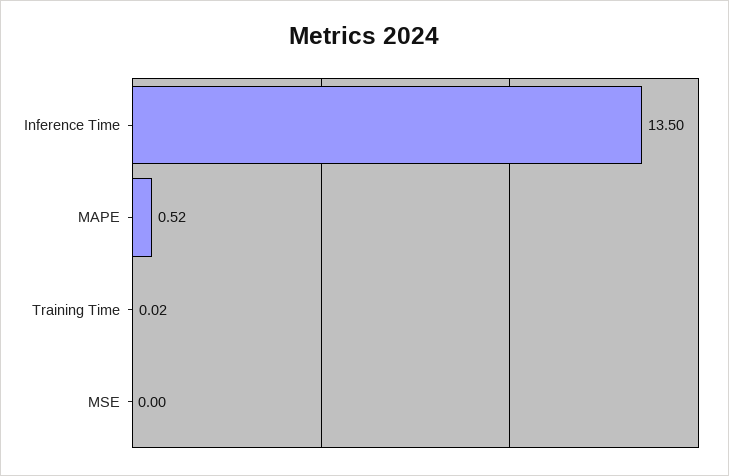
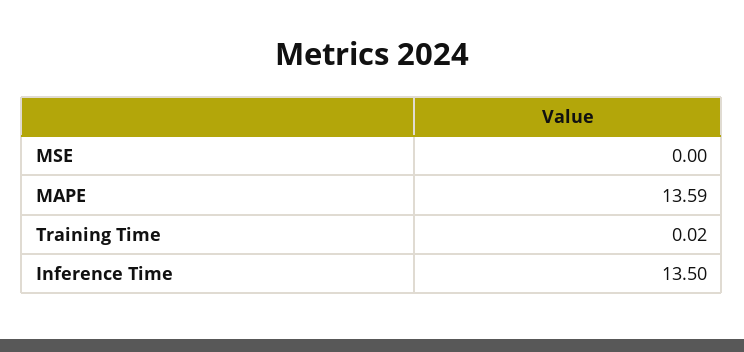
MAPE: 0.52 -> 13.59

